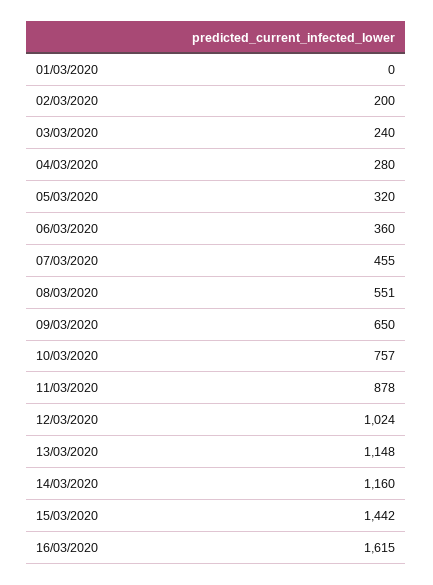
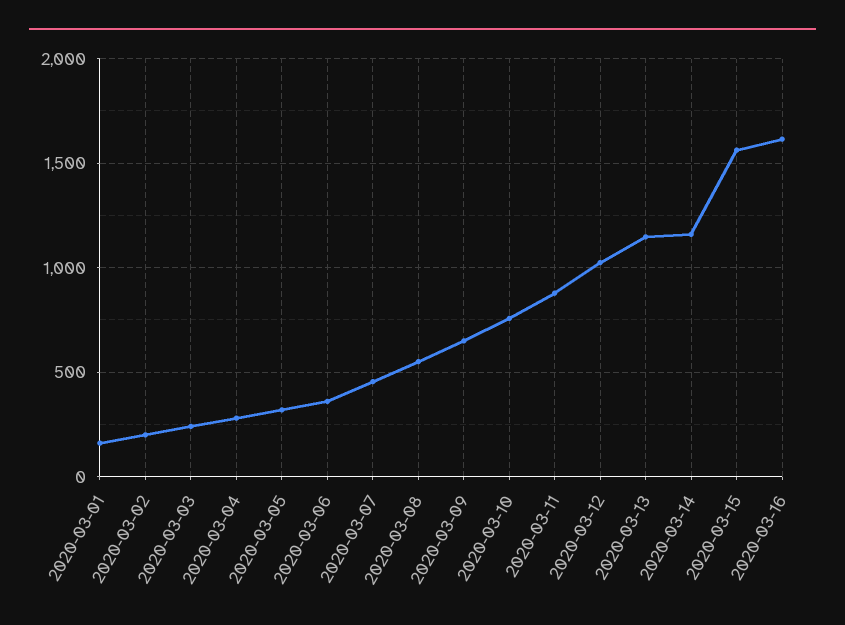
01/03/2020: 0 -> 150
15/03/2020: 1442 -> 1550

